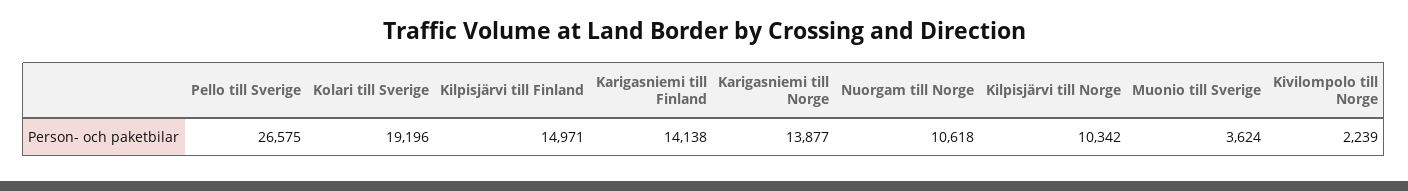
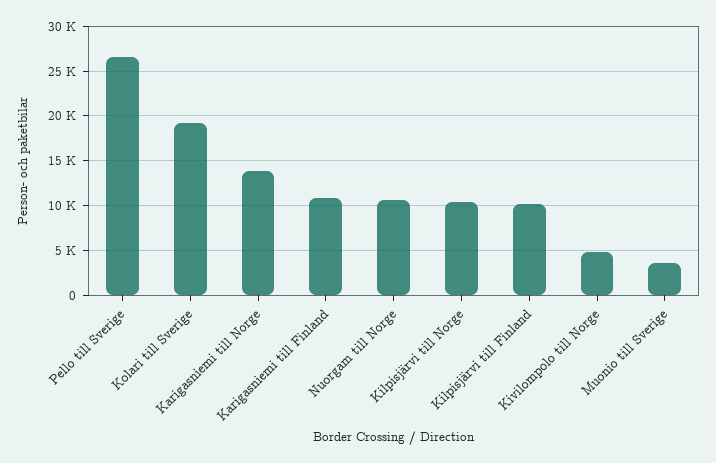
Kilpisjärvi till Finland: 14971 -> 10000
Karigasniemi till Finland: 14138 -> 11000
Kivilompolo till Norge: 2239 -> 5000

